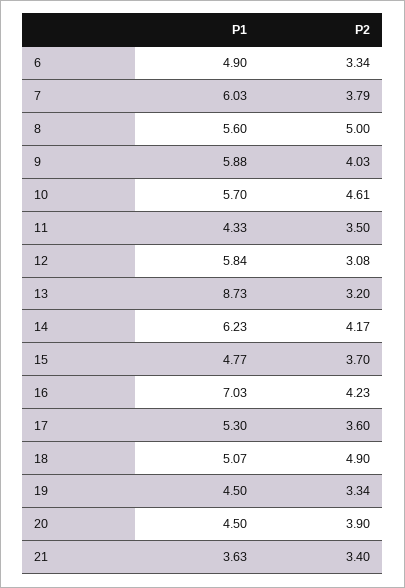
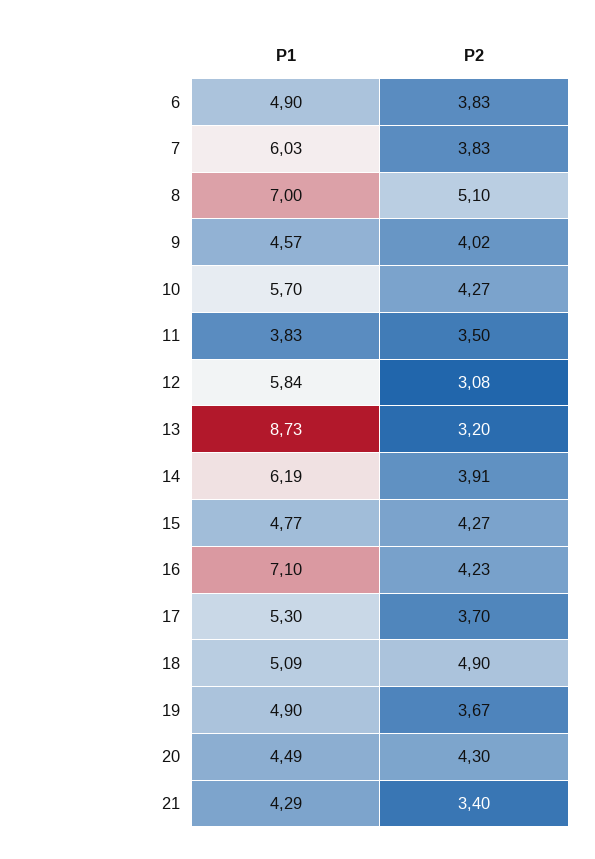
P2, 6: 3.34 -> 3.83
P2, 7: 3.79 -> 3.83
P1, 8: 5.6 -> 7
P2, 8: 5 -> 5.1
P1, 9: 5.88 -> 4.57
P2, 9: 4.03 -> 4.02
P2, 10: 4.61 -> 4.27
P1, 11: 4.33 -> 3.83
P1, 14: 6.23 -> 6.19
P2, 14: 4.17 -> 3.91
P2, 15: 3.7 -> 4.27
P1, 16: 7.03 -> 7.1
P2, 17: 3.6 -> 3.7
P1, 18: 5.07 -> 5.09
P1, 19: 4.5 -> 4.9
P2, 19: 3.34 -> 3.67
P1, 20: 4.5 -> 4.49
P2, 20: 3.9 -> 4.3
P1, 21: 3.63 -> 4.29

